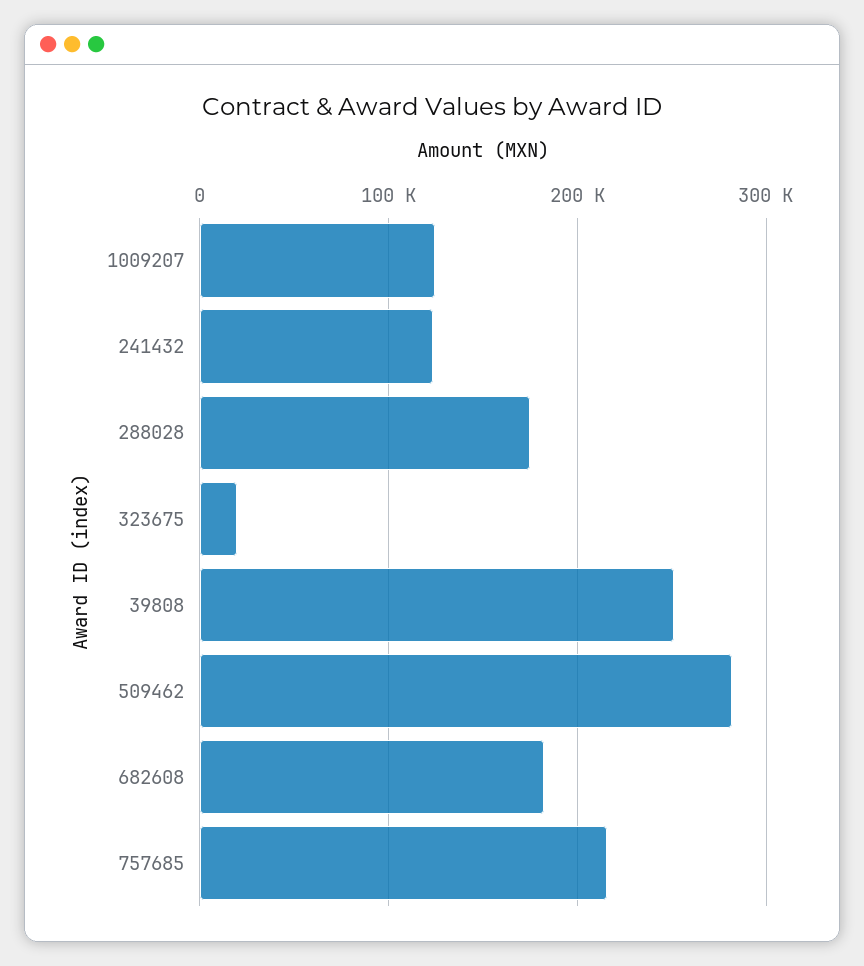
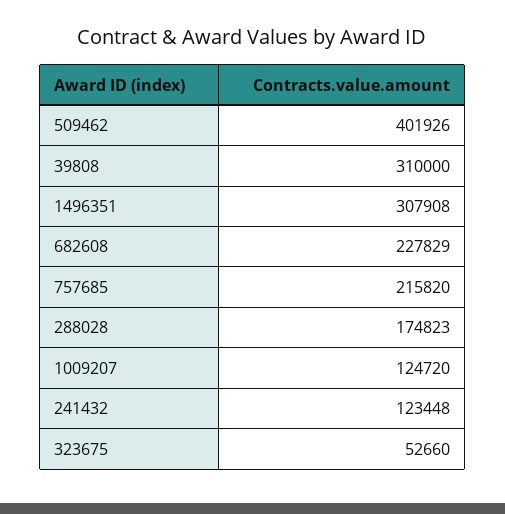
323675: 20000 -> 52660
39808: 250000 -> 310000
509462: 280000 -> 401926
682608: 180000 -> 227829
1496351: none -> 307908

